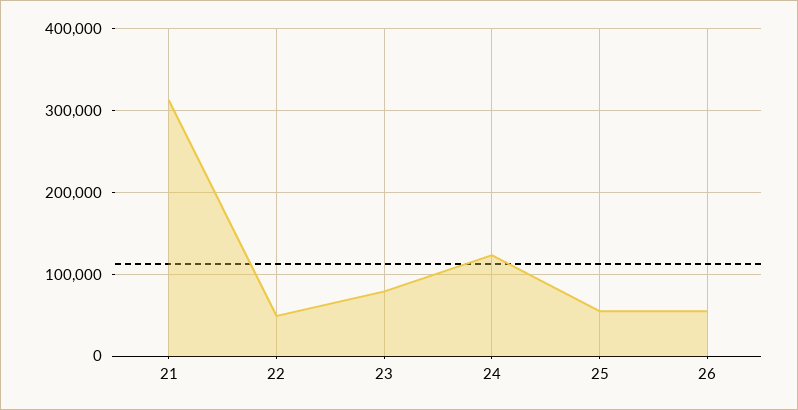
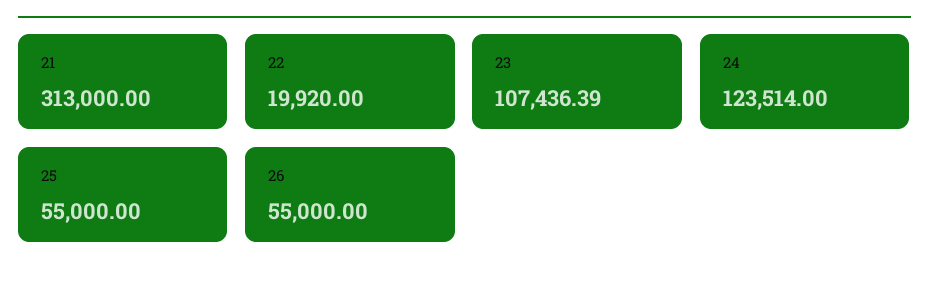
22: 50000 -> 19920
23: 80000 -> 107436.39

